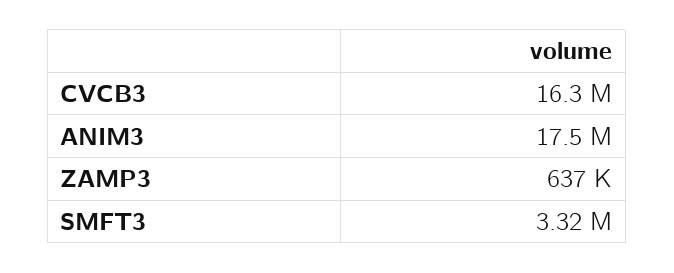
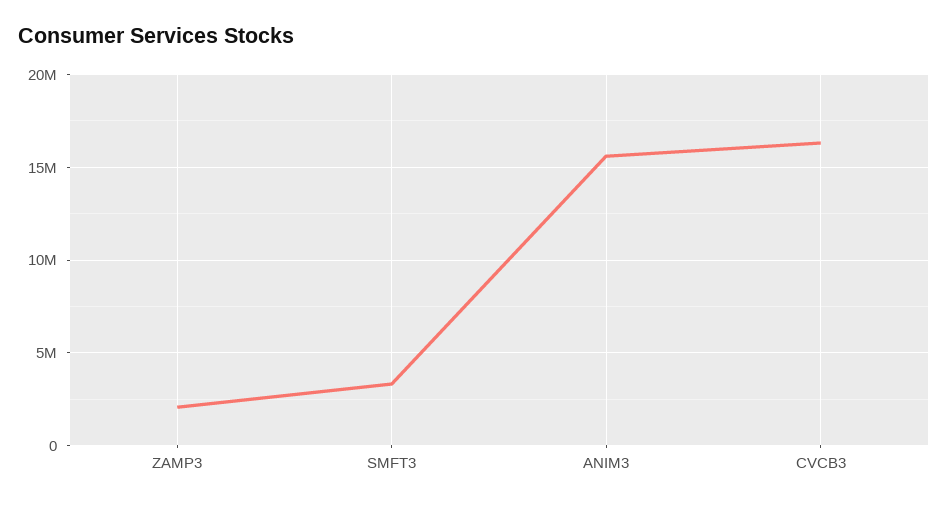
ANIM3: 17500000 -> 15500000
ZAMP3: 637000 -> 2000000

